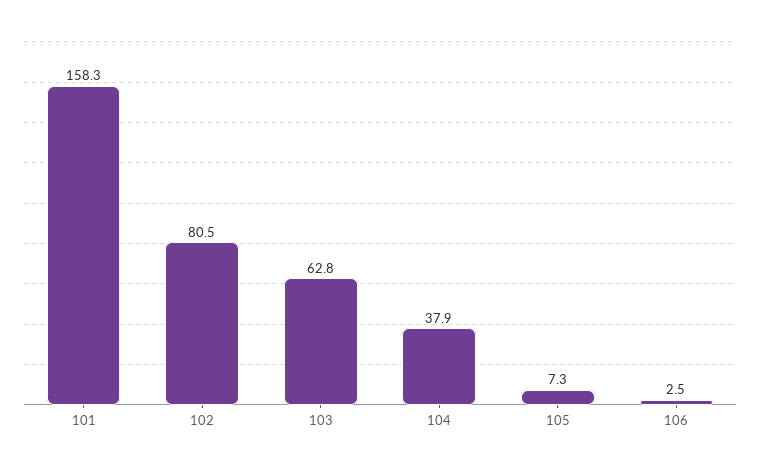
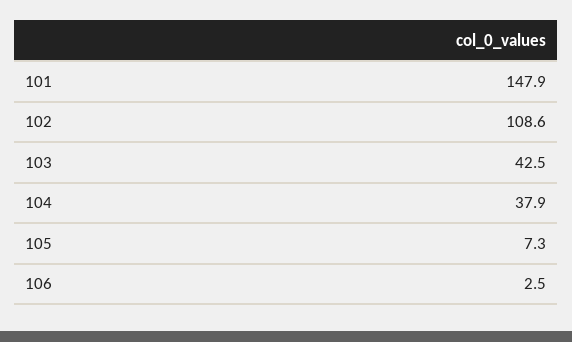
101: 158.3 -> 147.9
102: 80.5 -> 108.6
103: 62.8 -> 42.5

